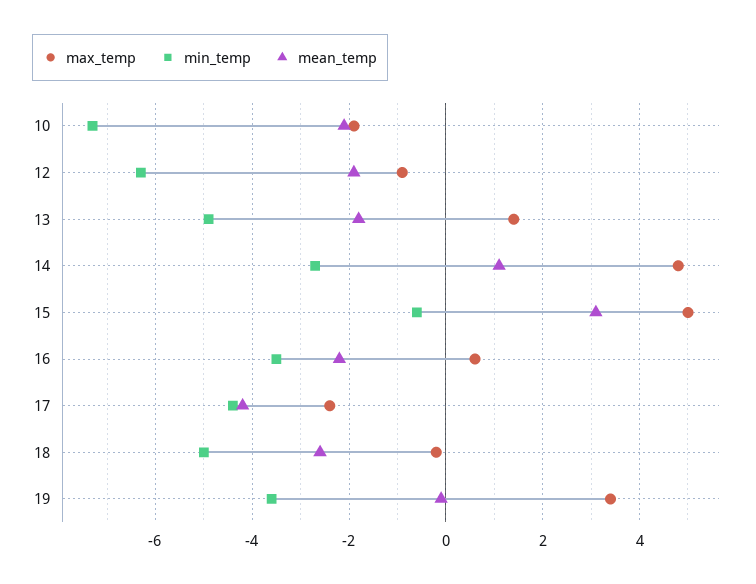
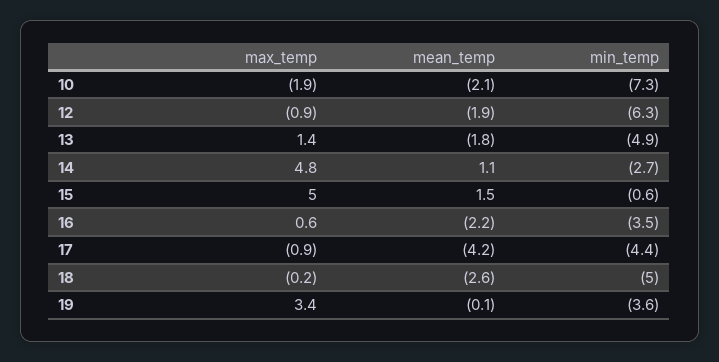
mean_temp, 15: 3 -> 1.5
max_temp, 17: -2.5 -> -0.9

